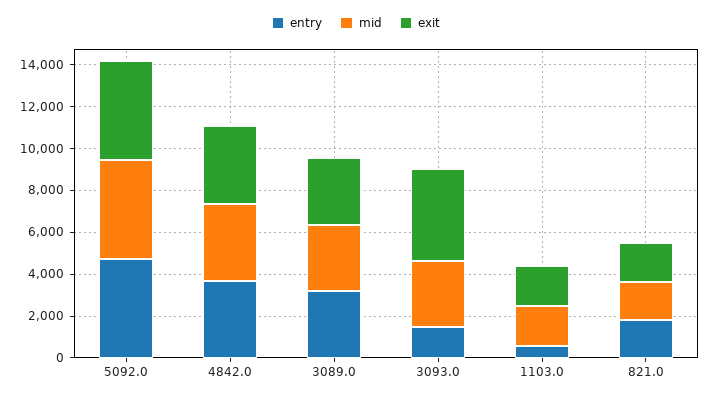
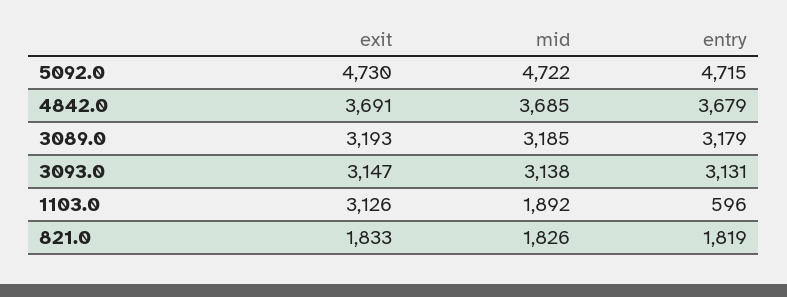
entry, 3093.0: 1500 -> 3131
exit, 3093.0: 4500 -> 3147
exit, 1103.0: 2000 -> 3126

